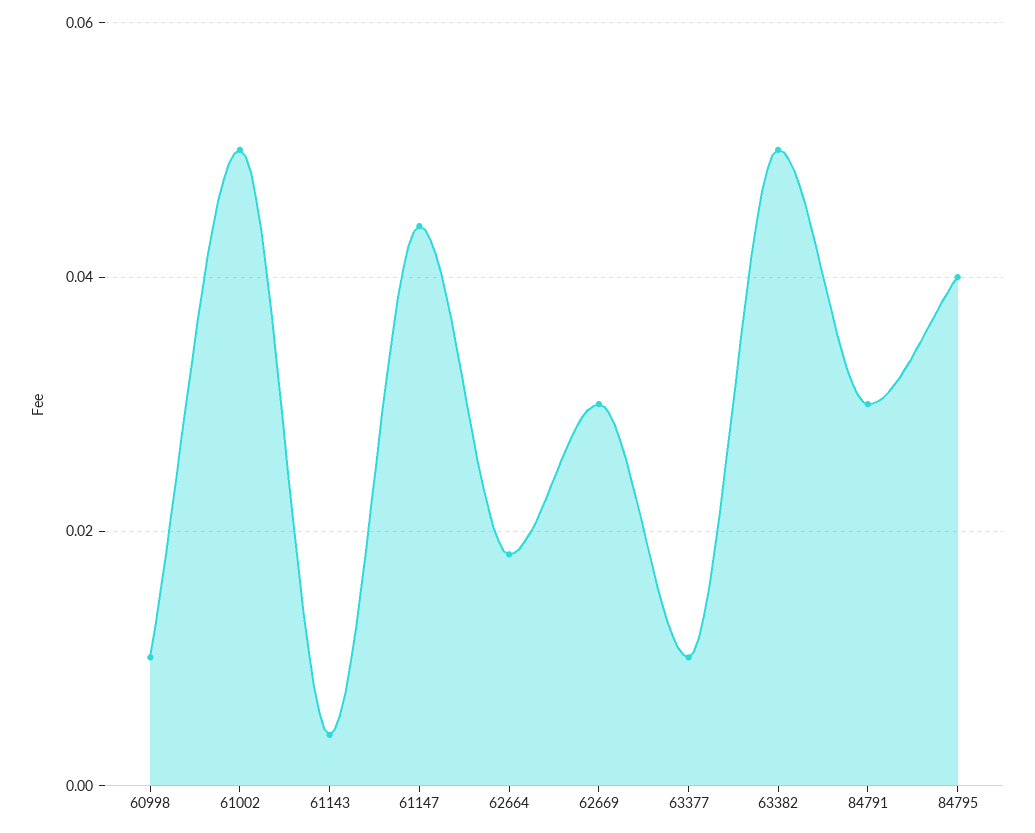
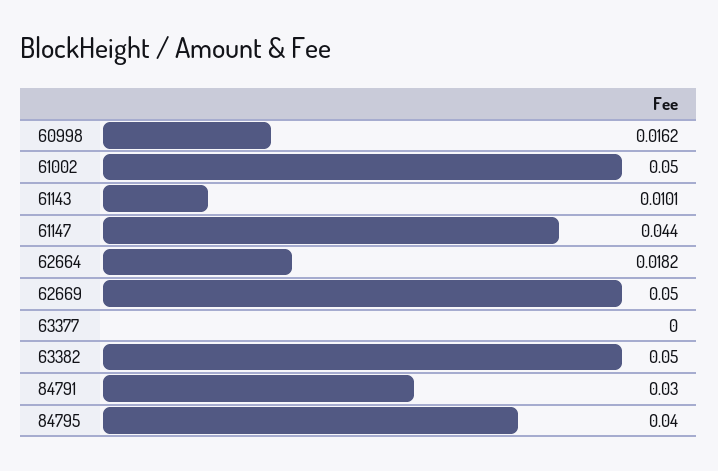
60998: 0.01 -> 0.0162
61143: 0.004 -> 0.0101
62669: 0.03 -> 0.05
63377: 0.01 -> 0

